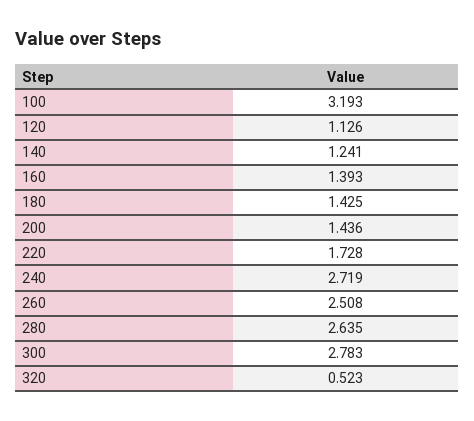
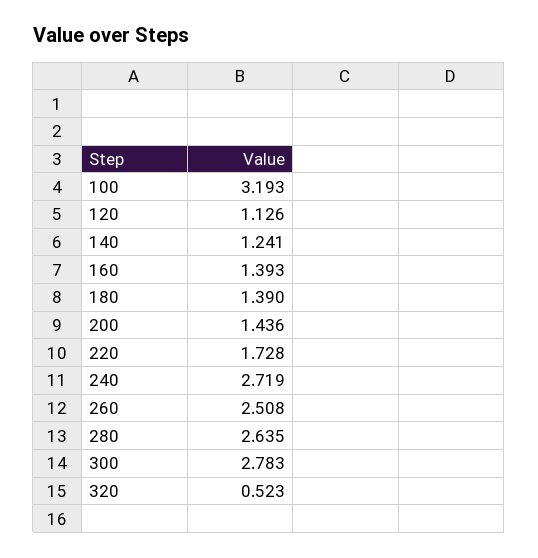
180: 1.425 -> 1.39

